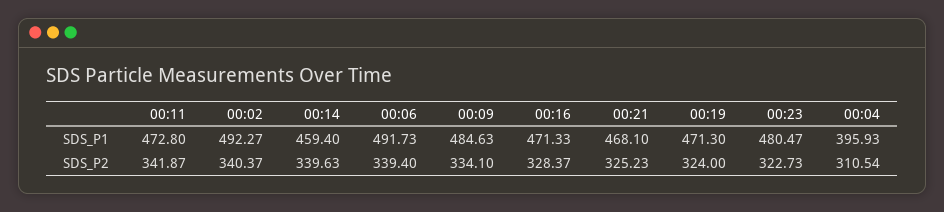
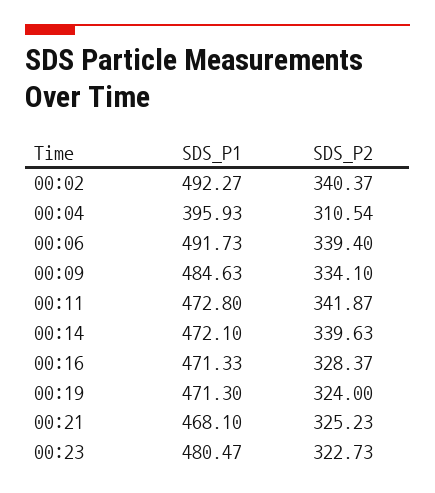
00:14, SDS_P1: 459.4 -> 472.1

